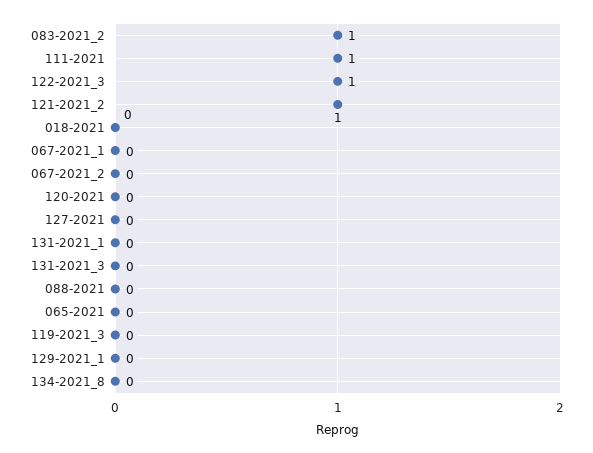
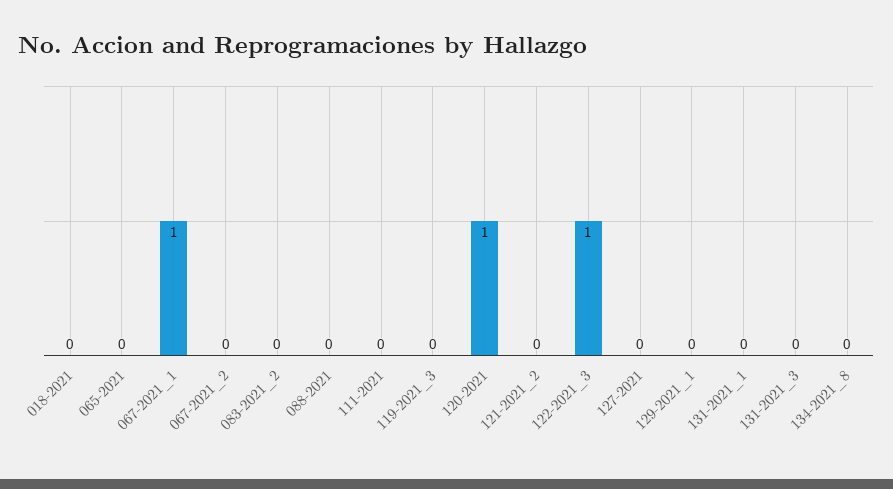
083-2021_2: 1 -> 0
111-2021: 1 -> 0
121-2021_2: 1 -> 0
067-2021_1: 0 -> 1
120-2021: 0 -> 1

